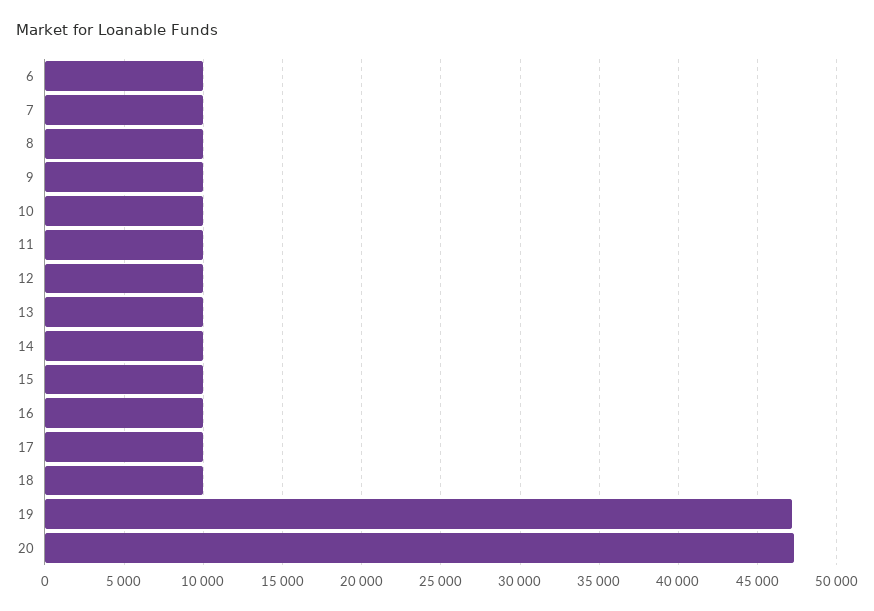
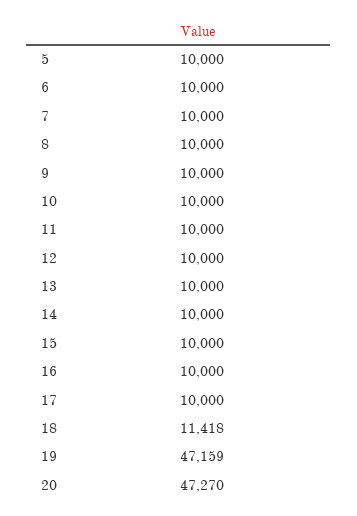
18: 10000 -> 11418
5: none -> 10000

